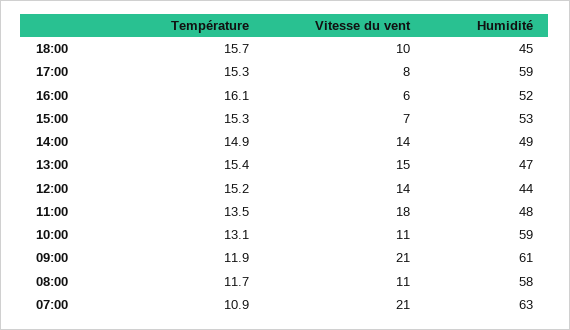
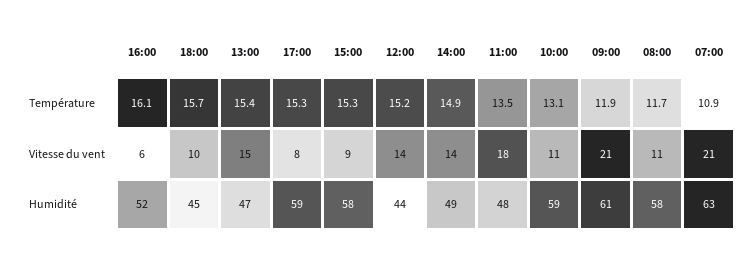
Vitesse du vent, 15:00: 7 -> 9
Humidité, 15:00: 53 -> 58

